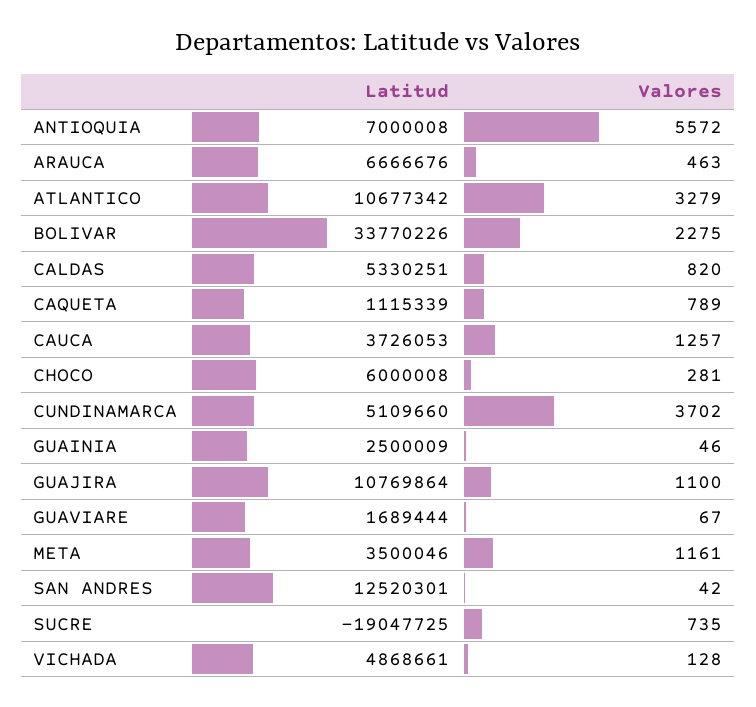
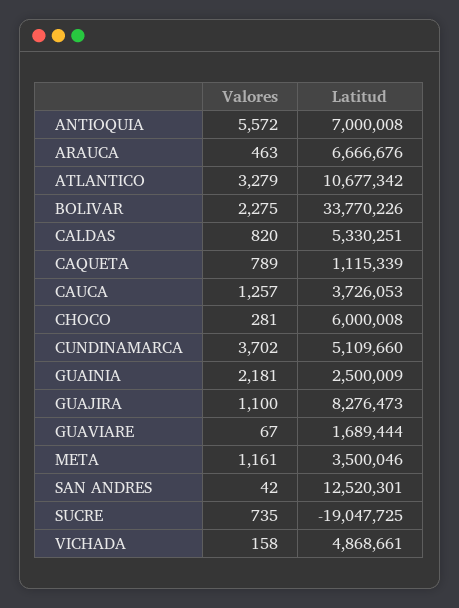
Valores, GUAINIA: 46 -> 2181
Latitud, GUAJIRA: 10769864 -> 8276473
Valores, VICHADA: 128 -> 158

